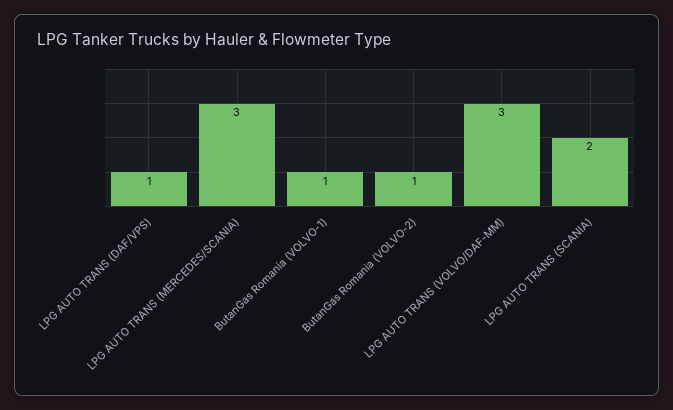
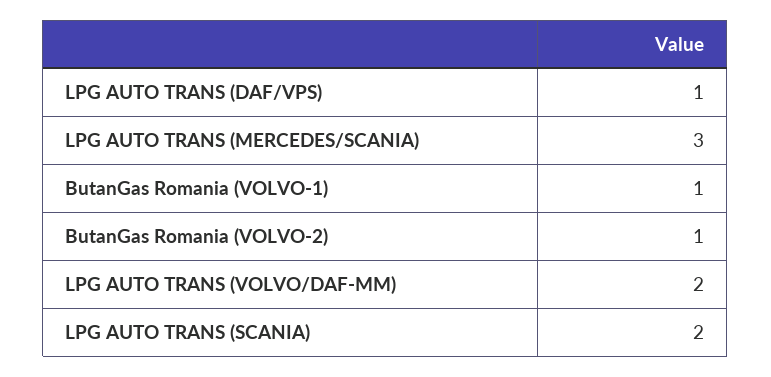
LPG AUTO TRANS (VOLVO/DAF-MM): 3 -> 2

